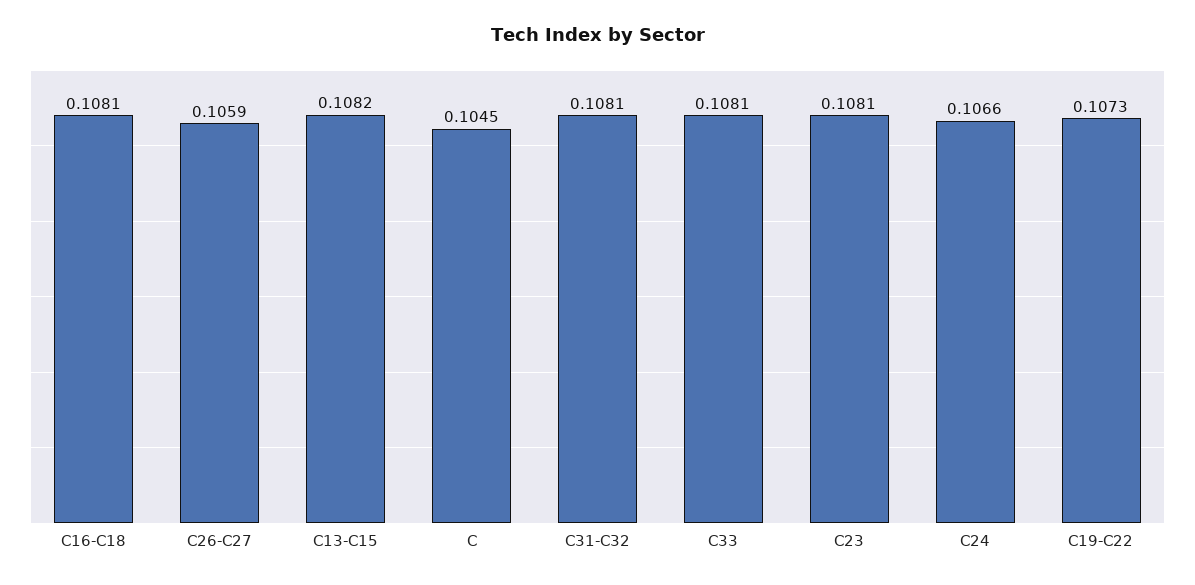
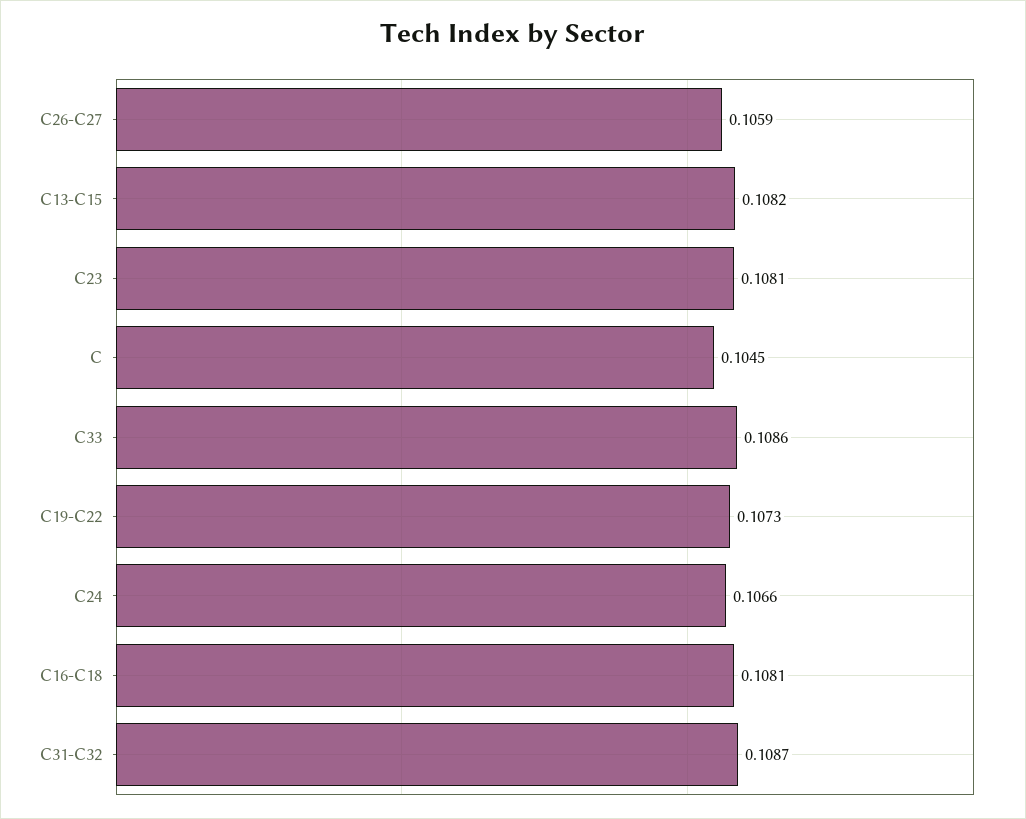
C31-C32: 0.1081 -> 0.1087
C33: 0.1081 -> 0.1086

